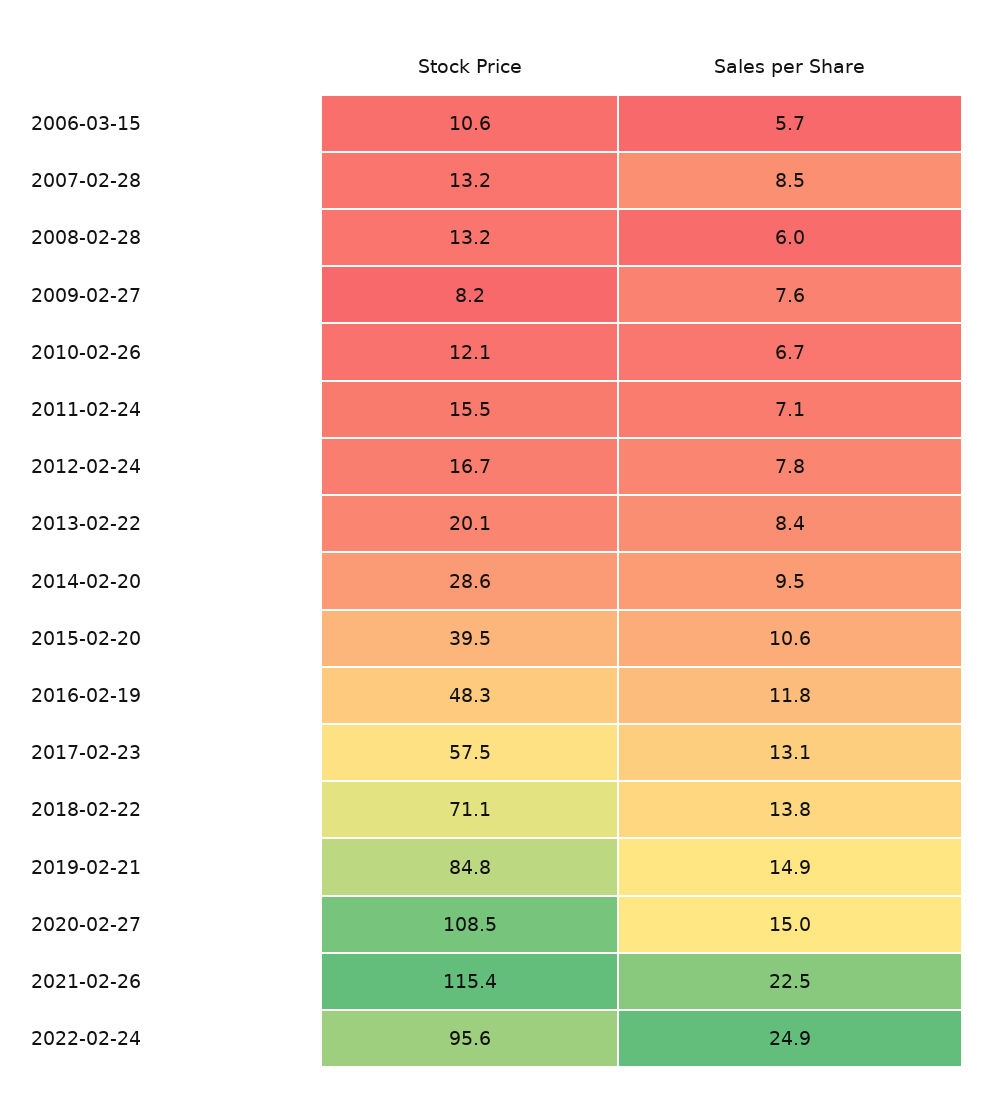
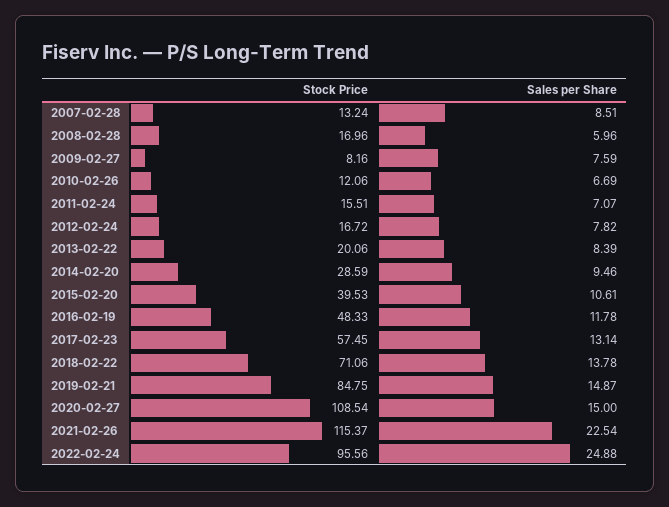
Stock Price, 2006-03-15: 10.6 -> none
Sales per Share, 2006-03-15: 5.7 -> none
Stock Price, 2008-02-28: 13.2 -> 16.96

